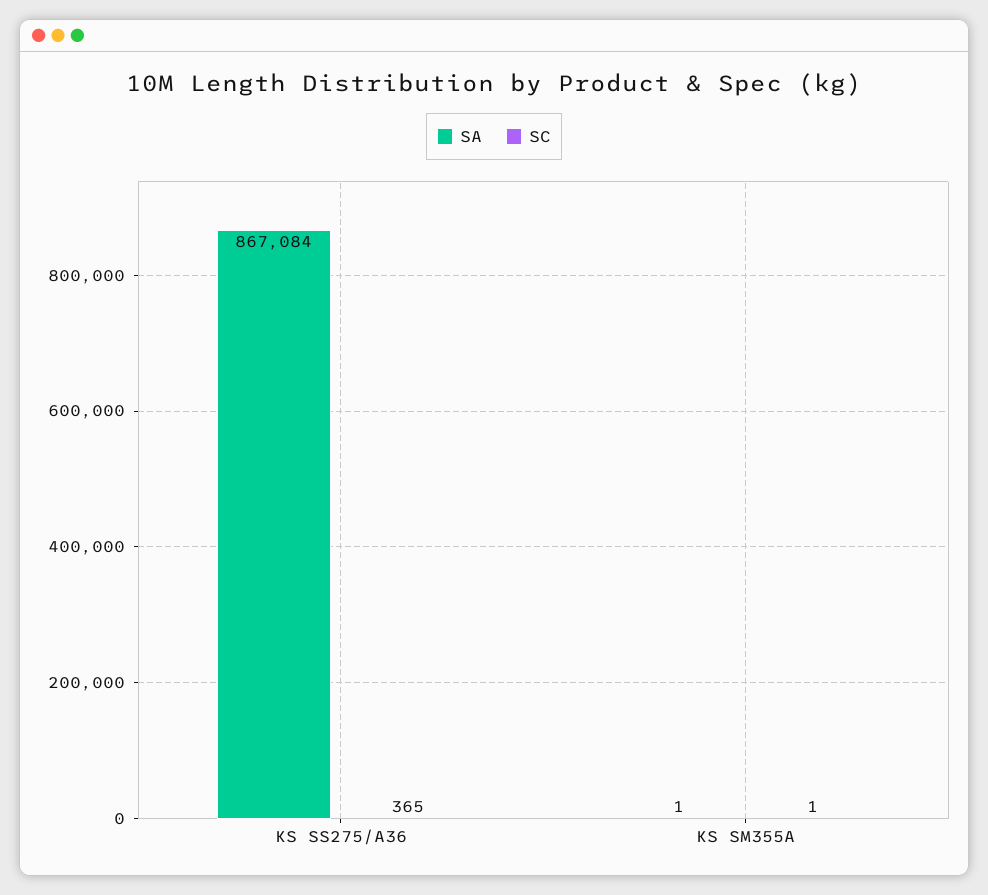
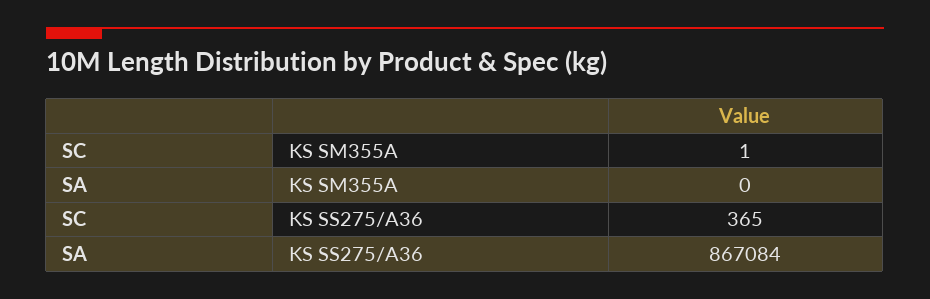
SA, KS SM355A: 1 -> 0

